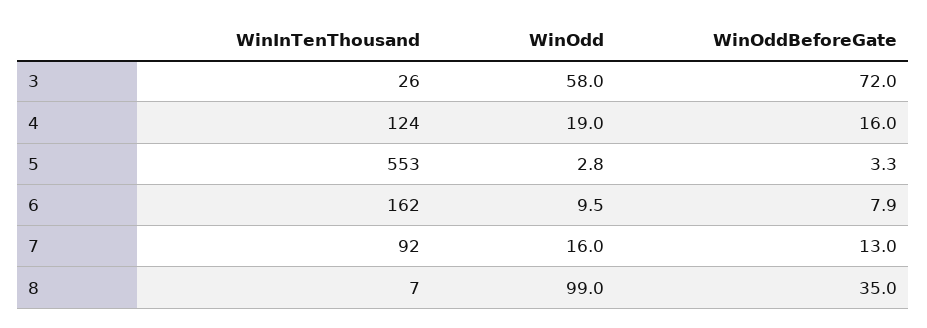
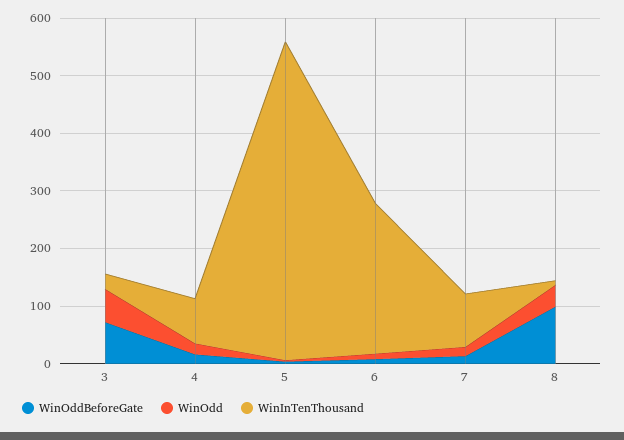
WinInTenThousand, 4: 124 -> 80
WinInTenThousand, 6: 162 -> 260
WinOdd, 8: 99 -> 40
WinOddBeforeGate, 8: 35 -> 100

